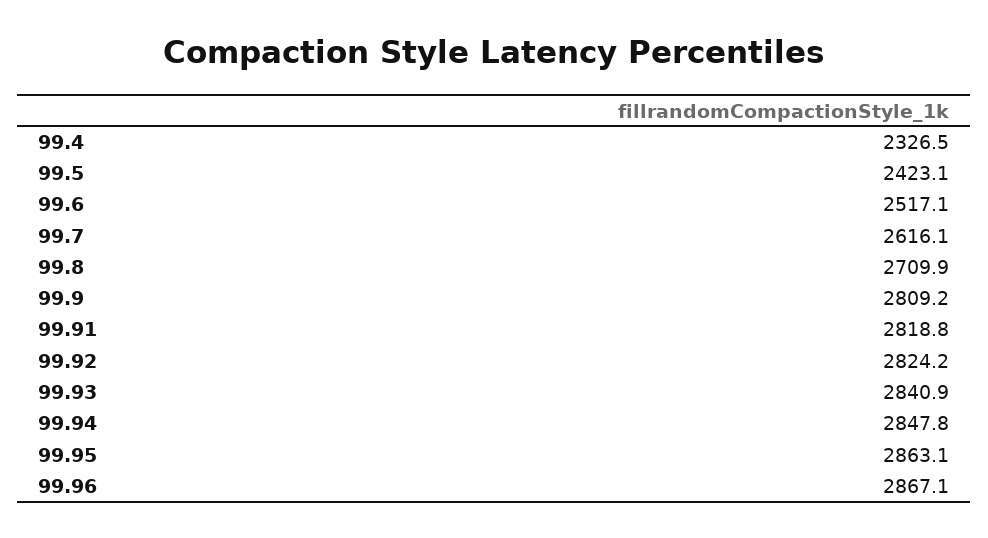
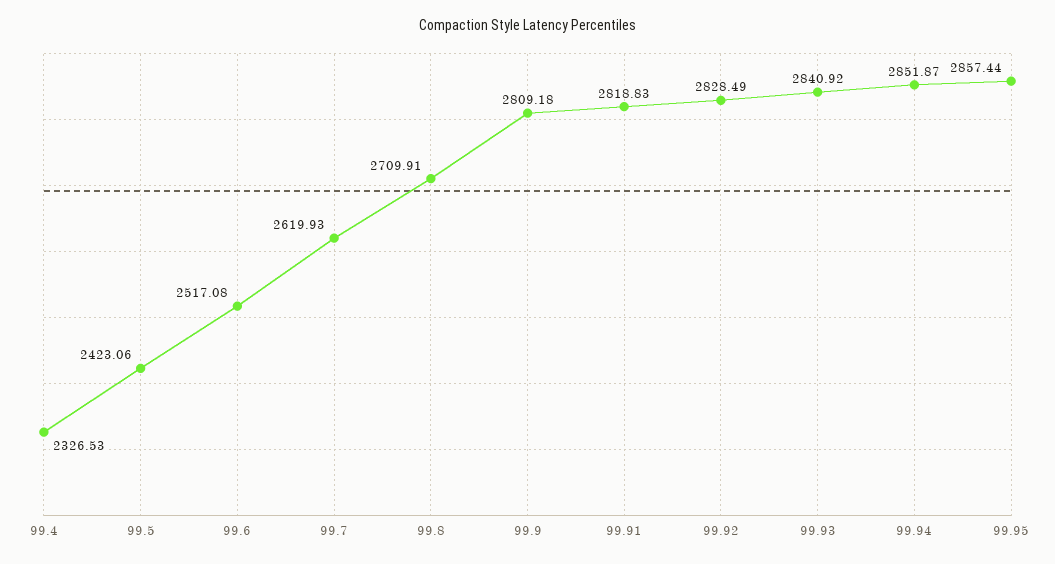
99.7: 2616.1 -> 2619.93
99.92: 2824.2 -> 2828.49
99.94: 2847.8 -> 2851.87
99.95: 2863.1 -> 2857.44
99.96: 2867.1 -> none

